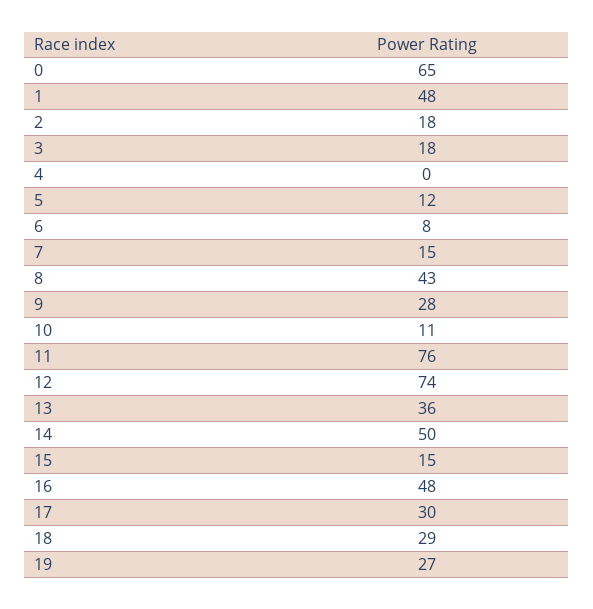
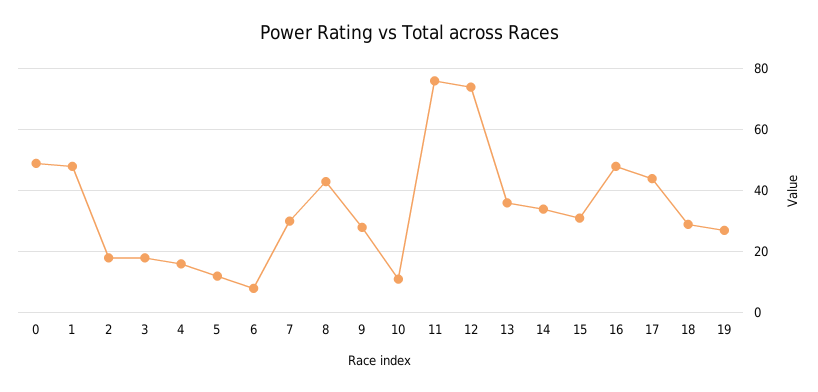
0: 65 -> 50
4: 0 -> 15
7: 15 -> 30
14: 50 -> 35
15: 15 -> 30
17: 30 -> 45

